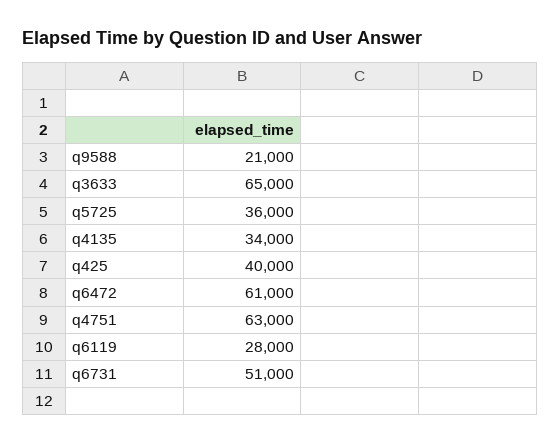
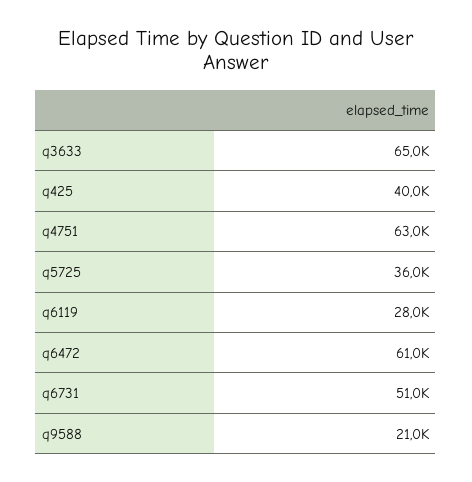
q4135: 34000 -> none

